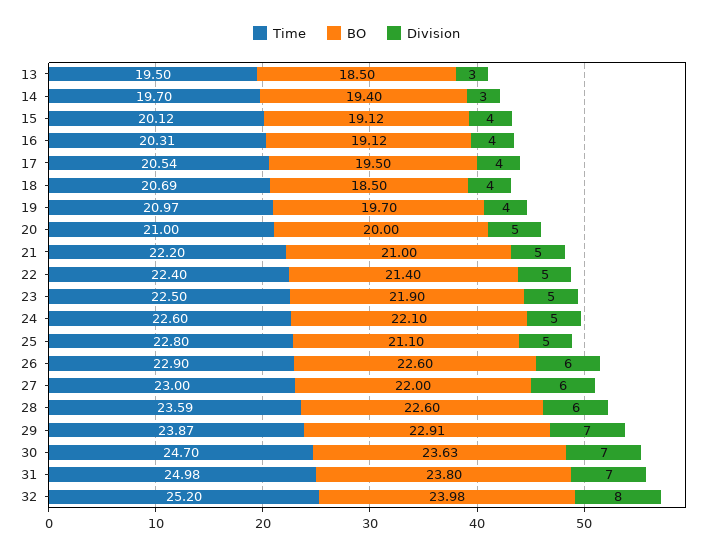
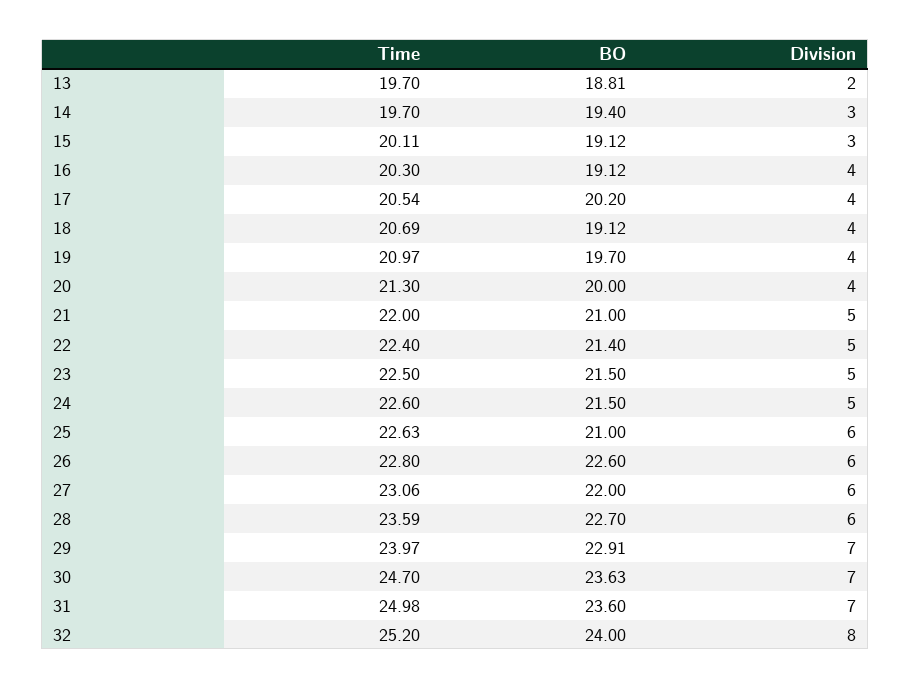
Time, 13: 19.5 -> 19.7
BO, 13: 18.5 -> 18.81
Division, 13: 3 -> 2
Time, 15: 20.12 -> 20.11
Division, 15: 4 -> 3
Time, 16: 20.31 -> 20.3
BO, 17: 19.5 -> 20.2
BO, 18: 18.5 -> 19.12
Time, 20: 21 -> 21.3
Division, 20: 5 -> 4
Time, 21: 22.2 -> 22
BO, 23: 21.9 -> 21.5
BO, 24: 22.1 -> 21.5
Time, 25: 22.8 -> 22.63
BO, 25: 21.1 -> 21
Division, 25: 5 -> 6
Time, 26: 22.9 -> 22.8
Time, 27: 23 -> 23.06
BO, 28: 22.6 -> 22.7
Time, 29: 23.87 -> 23.97
BO, 31: 23.8 -> 23.6
BO, 32: 23.98 -> 24

